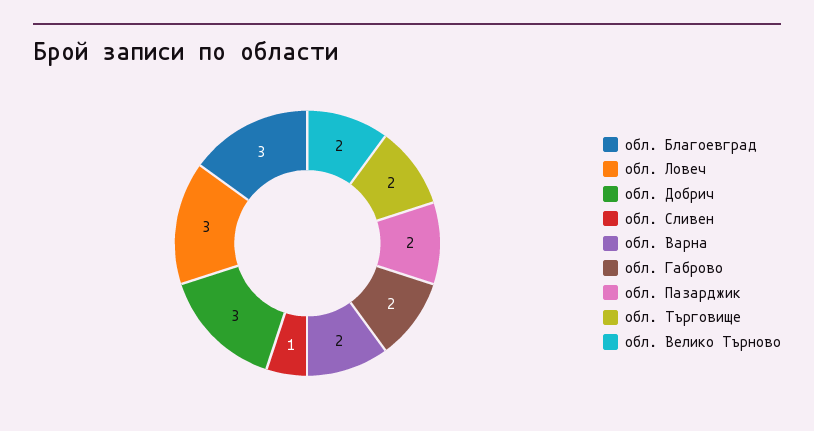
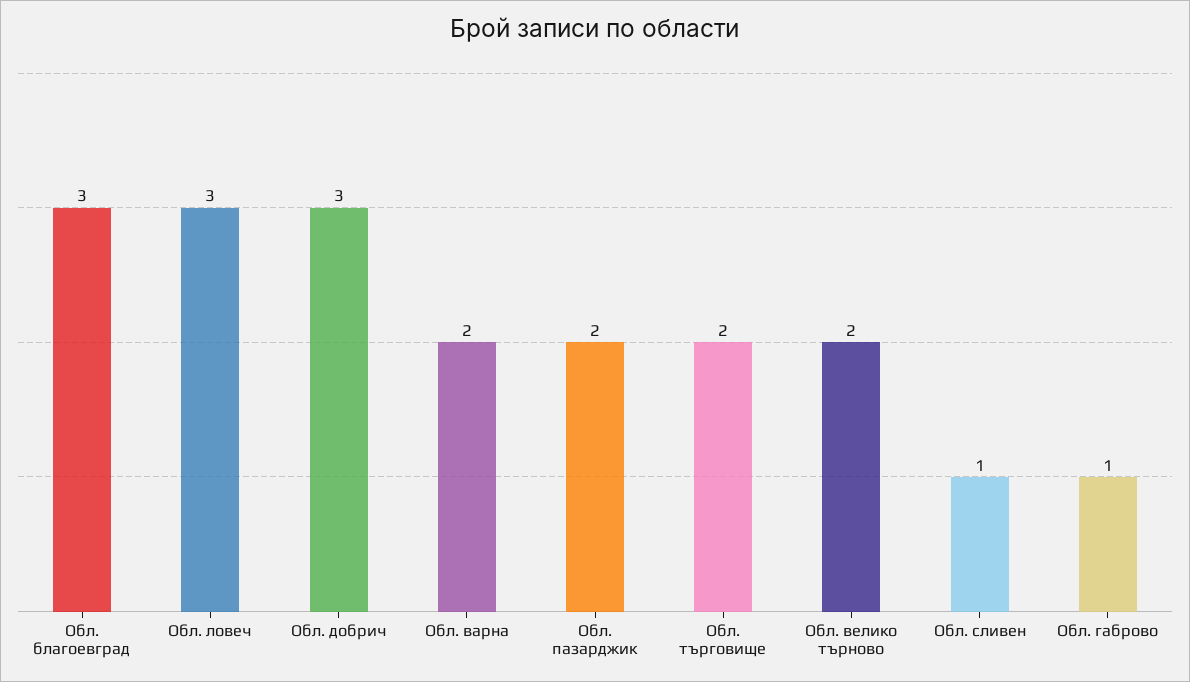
обл. Габрово: 2 -> 1

